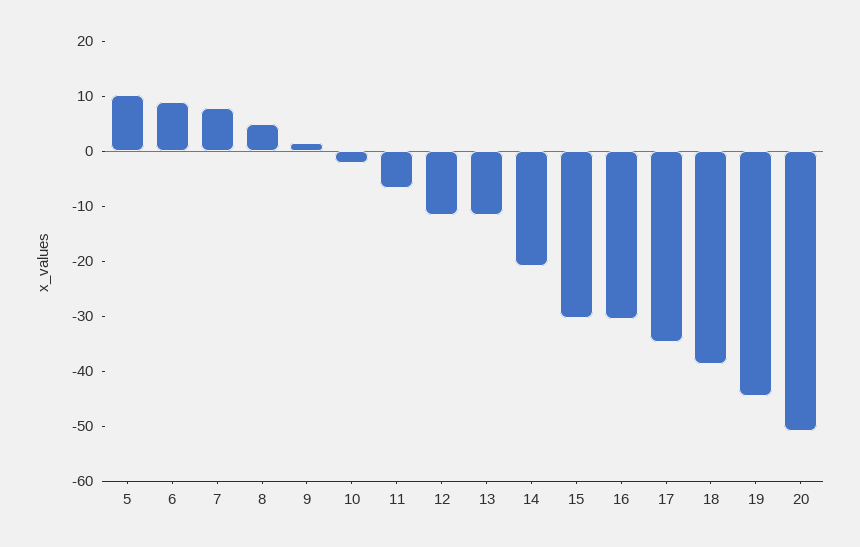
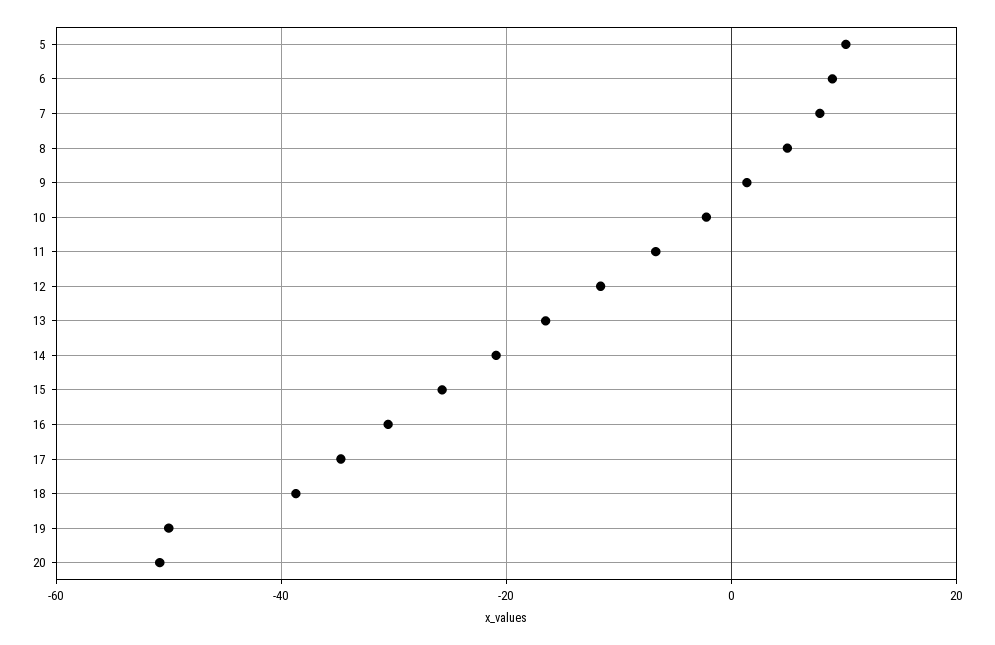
13: -12 -> -16
15: -30 -> -26
19: -44 -> -50

